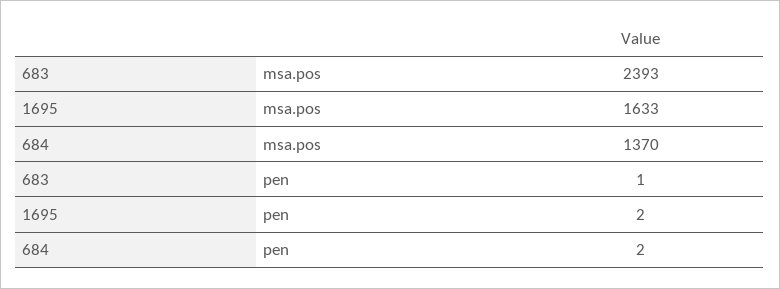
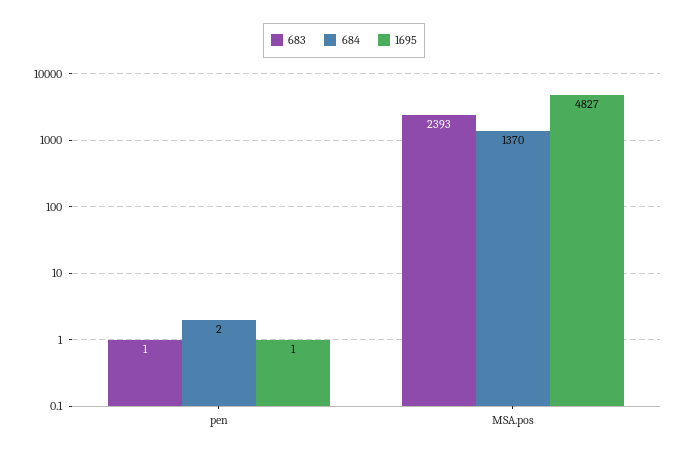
1695, msa.pos: 1633 -> 4827
1695, pen: 2 -> 1

